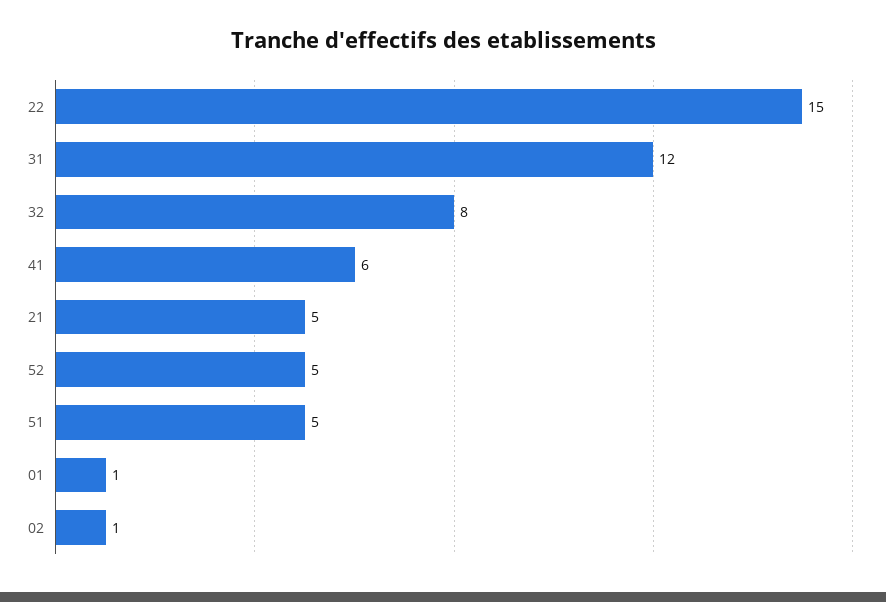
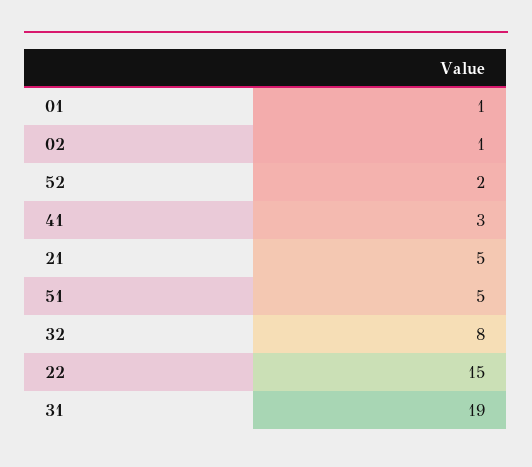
31: 12 -> 19
41: 6 -> 3
52: 5 -> 2

